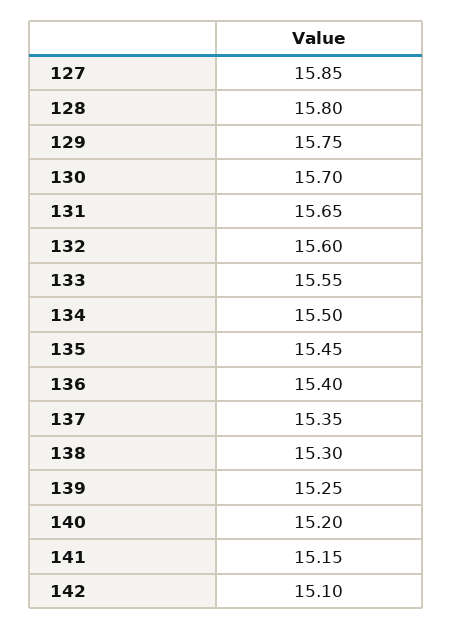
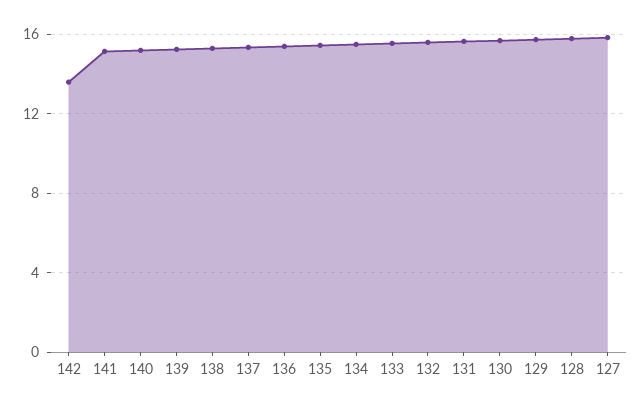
142: 15.1 -> 13.5

